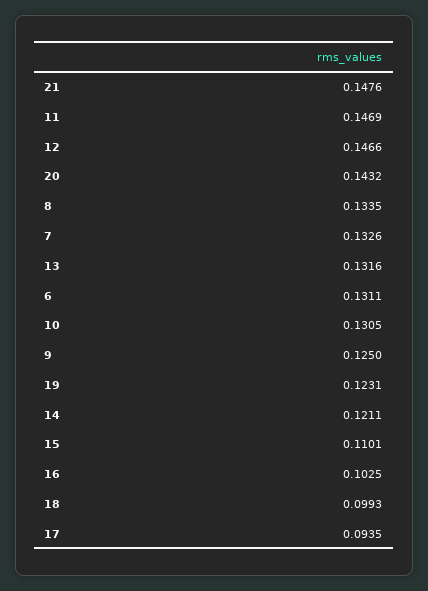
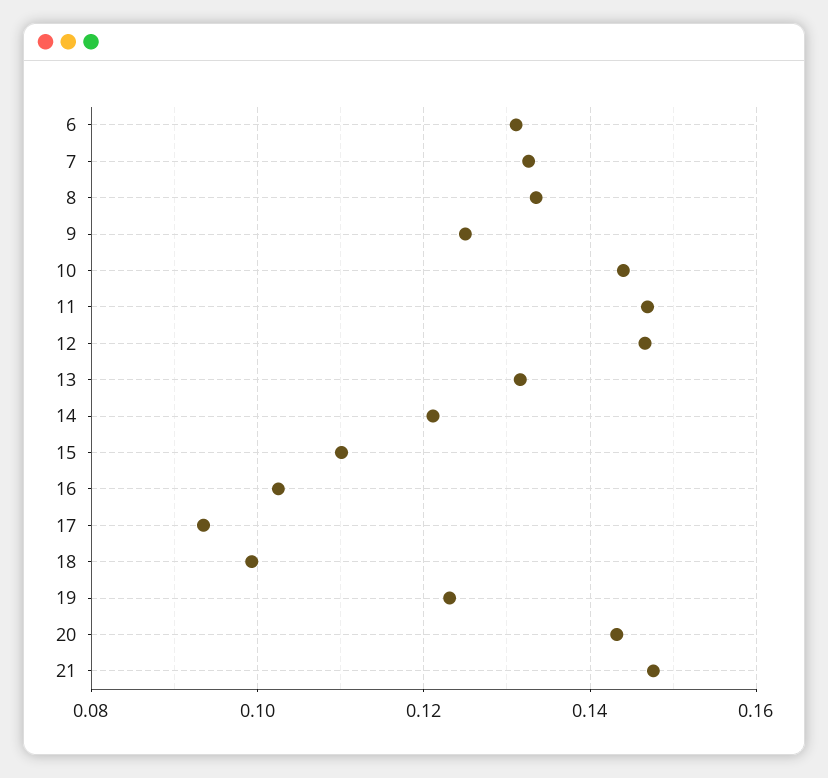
10: 0.1305 -> 0.144

